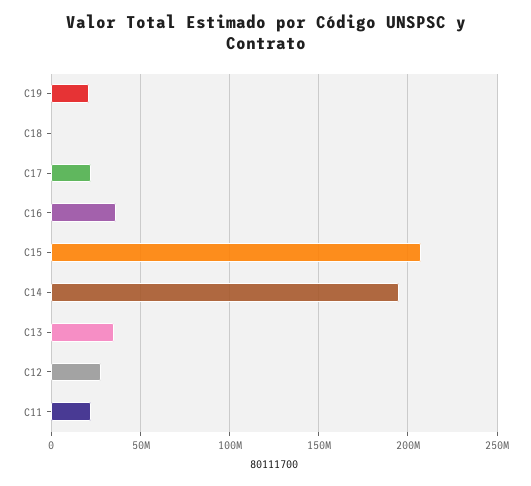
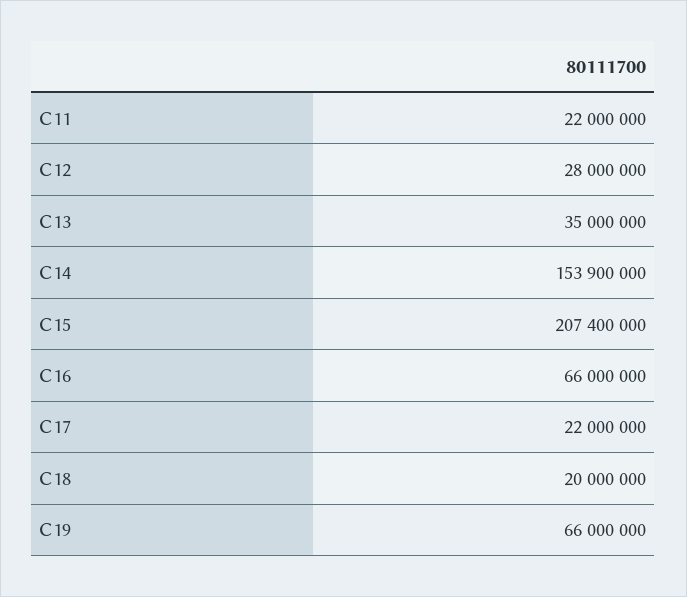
C19: 20000000 -> 66000000
C18: 0 -> 20000000
C16: 35000000 -> 66000000
C14: 195000000 -> 153900000

